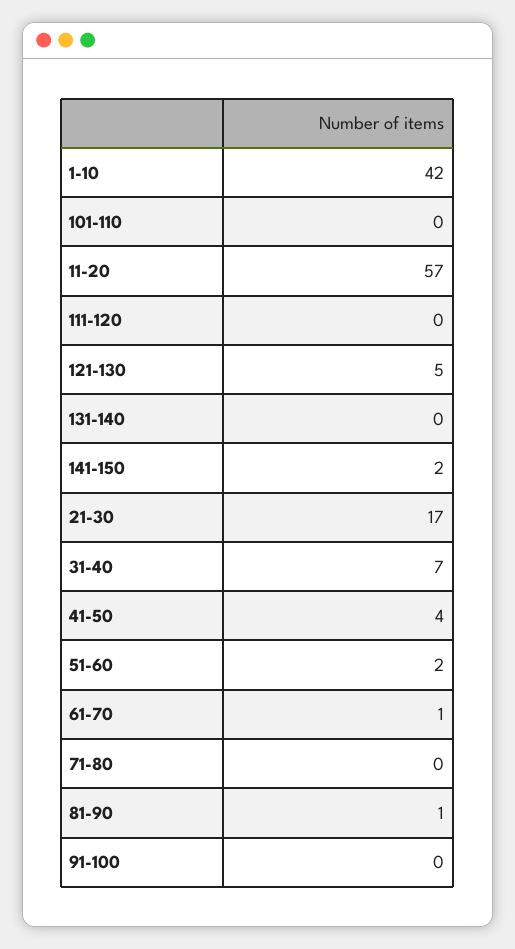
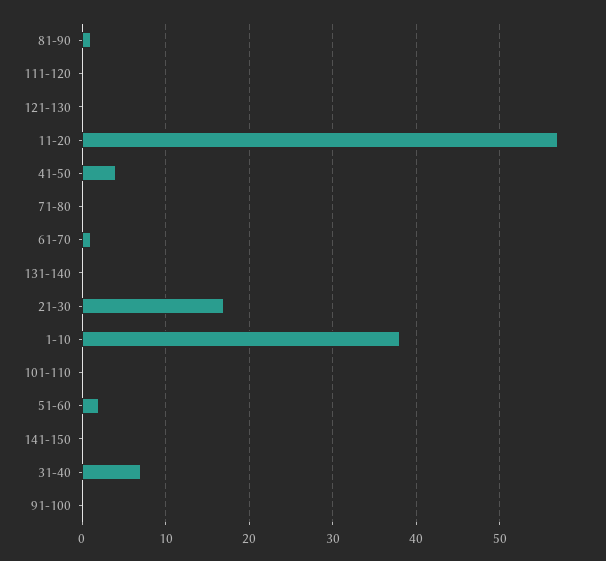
1-10: 42 -> 38
121-130: 5 -> 0
141-150: 2 -> 0

